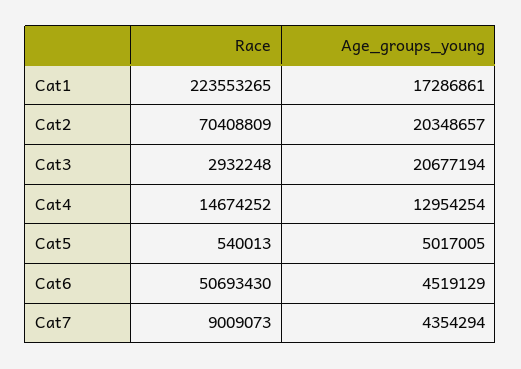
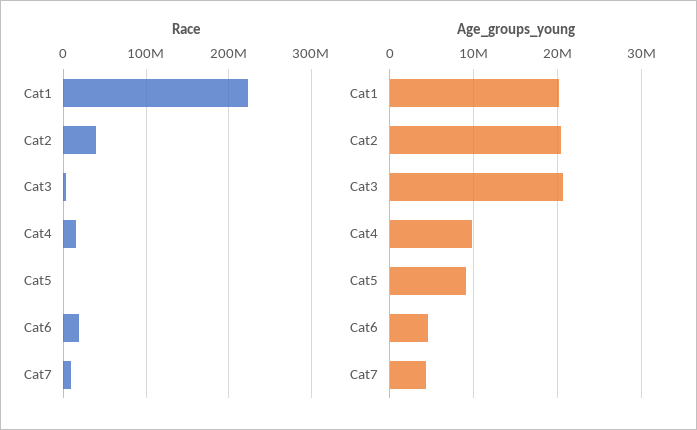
Age_groups_young, Cat1: 17286861 -> 20000000
Race, Cat2: 70408809 -> 40000000
Age_groups_young, Cat4: 12954254 -> 10000000
Age_groups_young, Cat5: 5017005 -> 9000000
Race, Cat6: 50693430 -> 20000000

